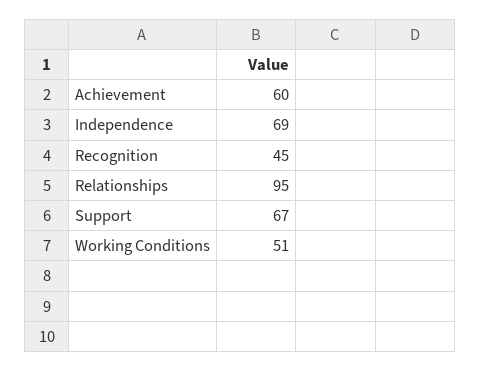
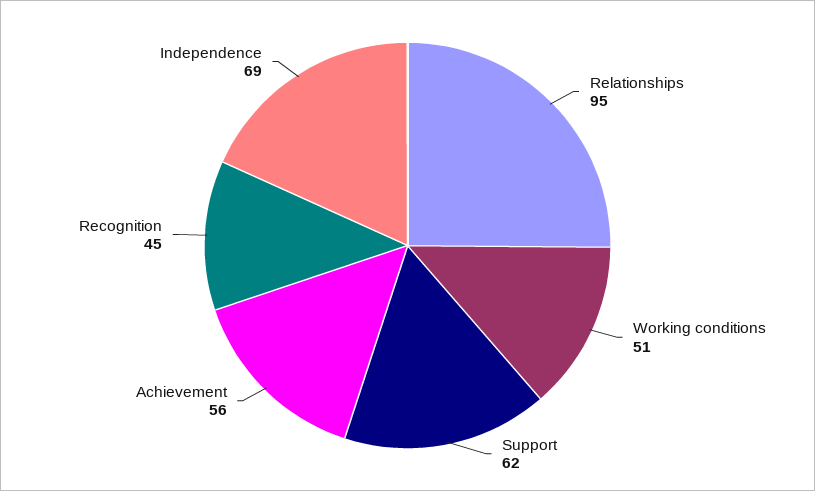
Achievement: 60 -> 56
Support: 67 -> 62

